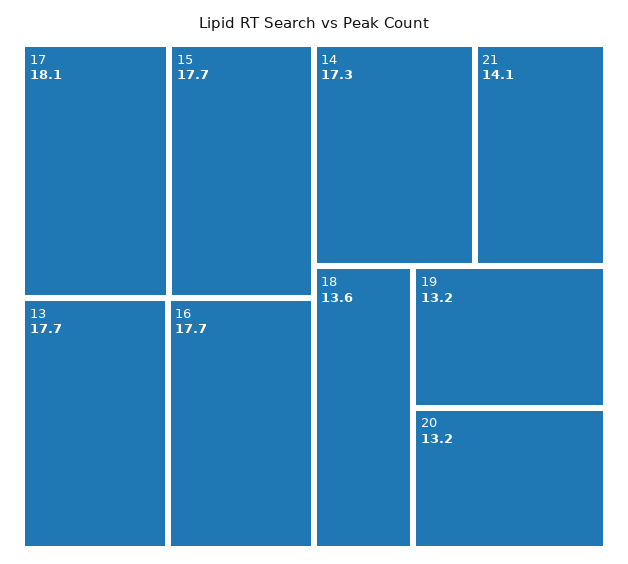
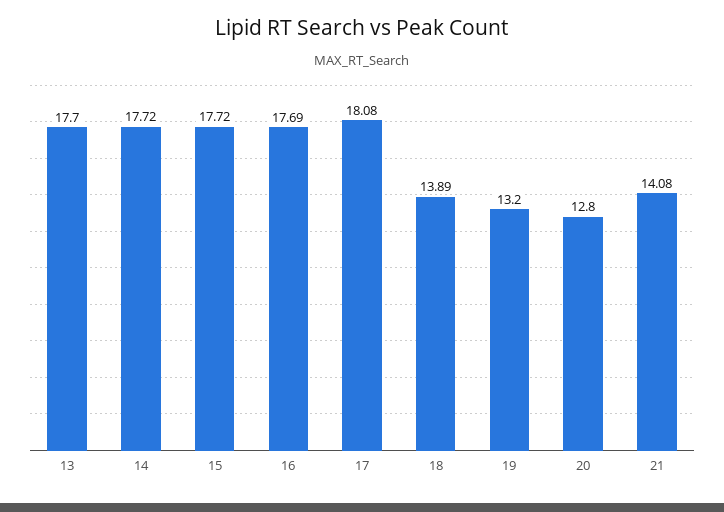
14: 17.3 -> 17.72
18: 13.6 -> 13.89
20: 13.2 -> 12.8

